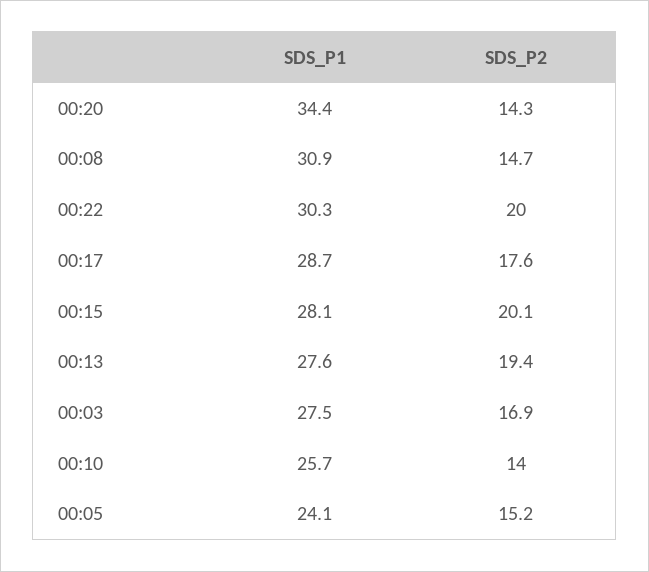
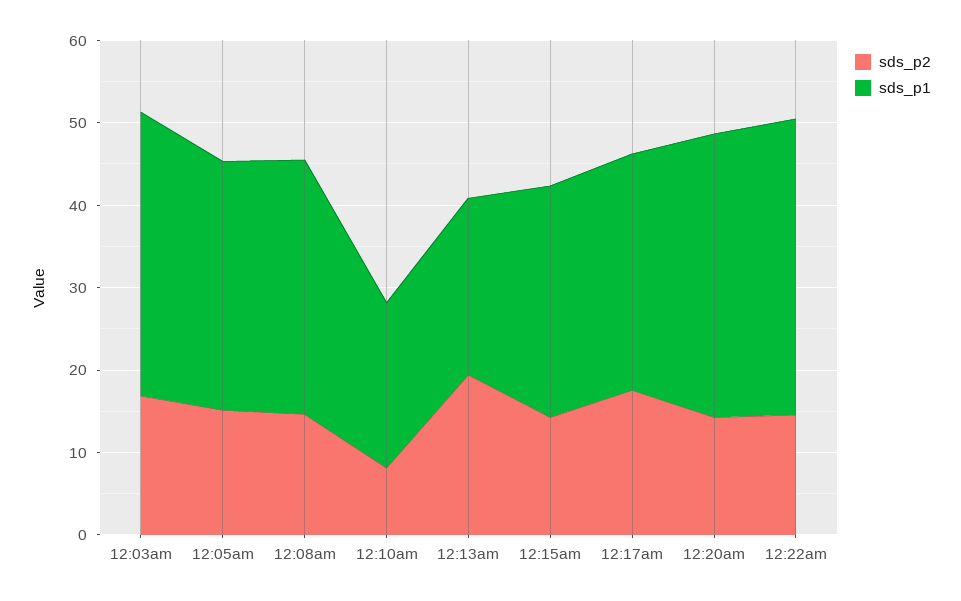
SDS_P1, 00:22: 30.3 -> 36
SDS_P2, 00:22: 20 -> 14
SDS_P2, 00:15: 20.1 -> 14
SDS_P1, 00:13: 27.6 -> 22
SDS_P1, 00:03: 27.5 -> 34
SDS_P1, 00:10: 25.7 -> 20
SDS_P2, 00:10: 14 -> 8
SDS_P1, 00:05: 24.1 -> 30

